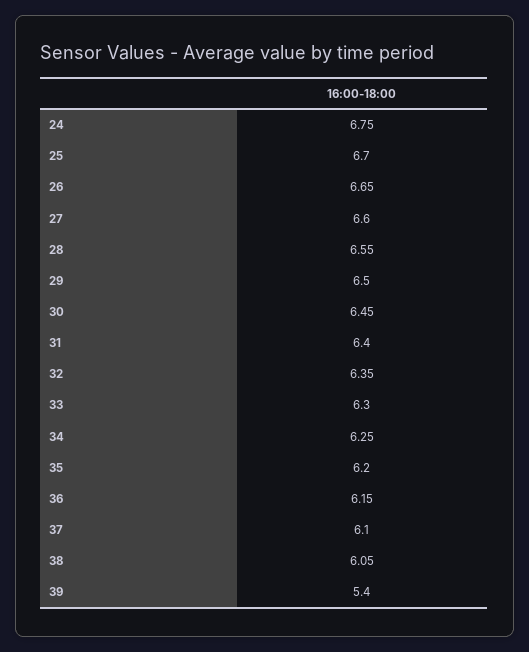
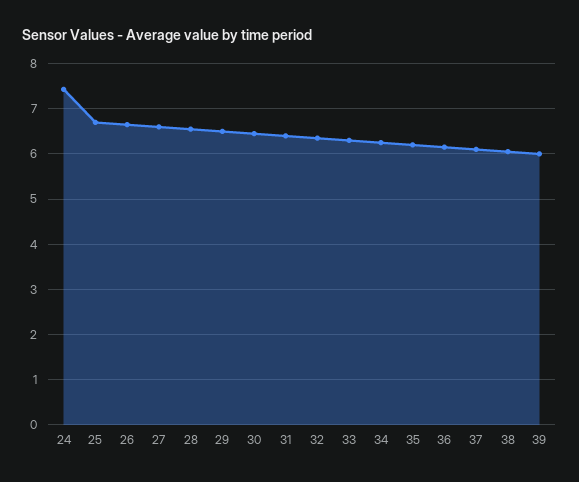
24: 6.75 -> 7.4
39: 5.4 -> 6

